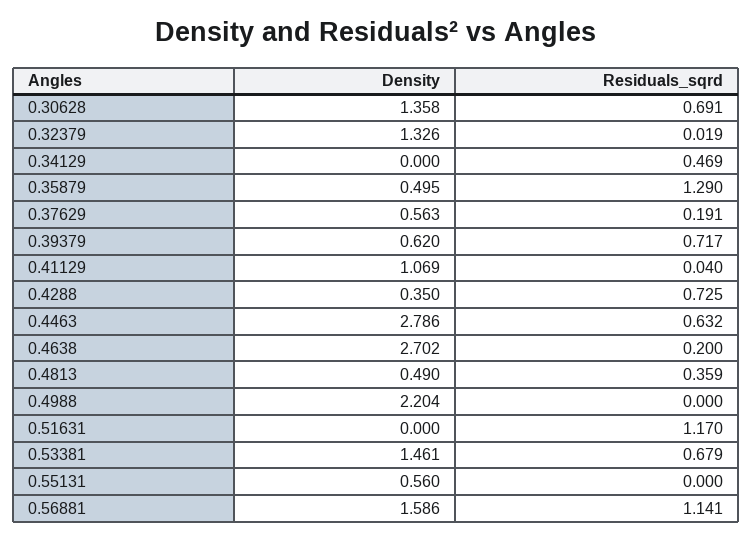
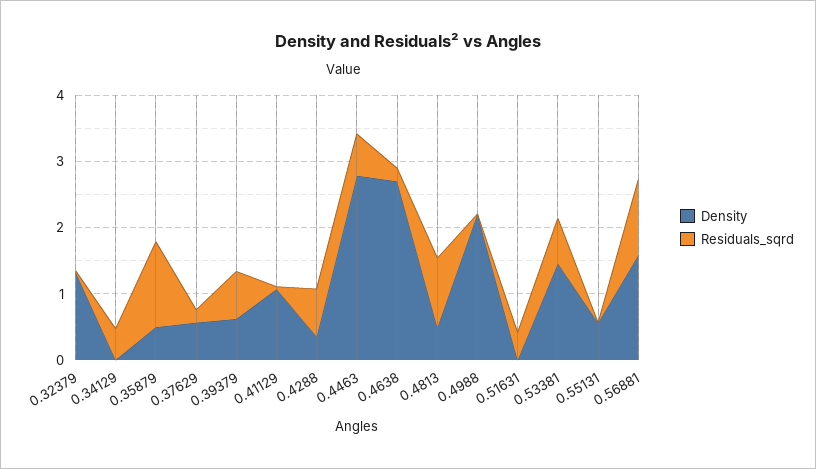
Density, 0.30628: 1.358 -> none
Residuals_sqrd, 0.30628: 0.691 -> none
Residuals_sqrd, 0.4813: 0.359 -> 1
Residuals_sqrd, 0.51631: 1.17 -> 0.4

